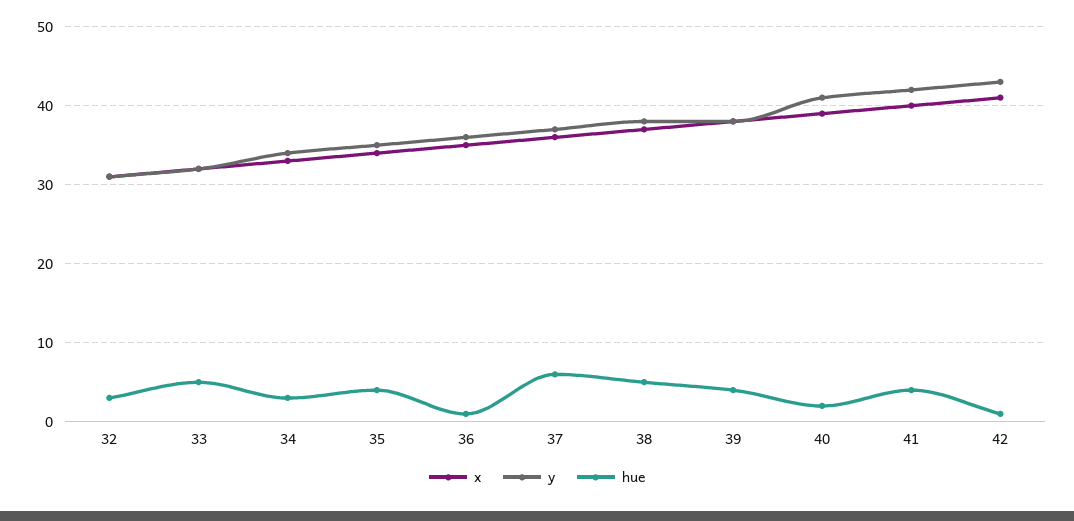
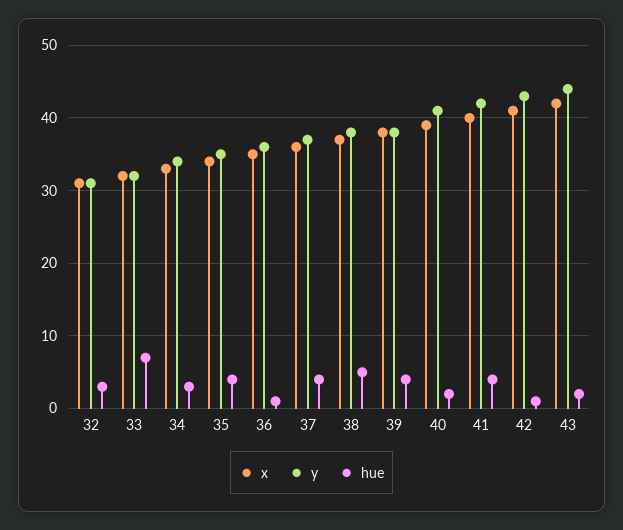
hue, 33: 5 -> 7
hue, 37: 6 -> 4
x, 43: none -> 42
y, 43: none -> 44
hue, 43: none -> 2

